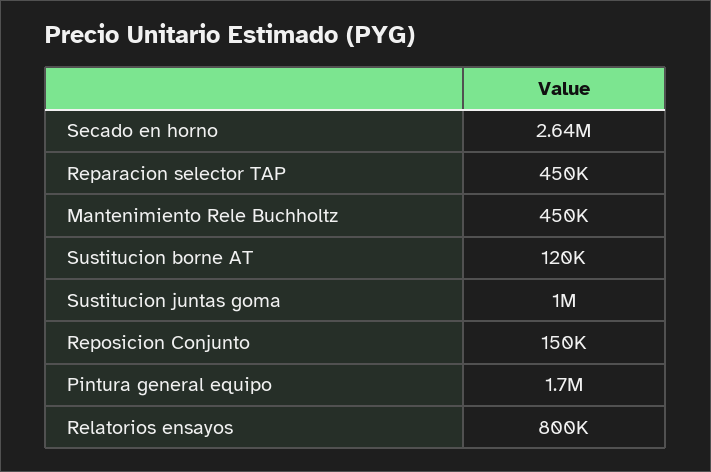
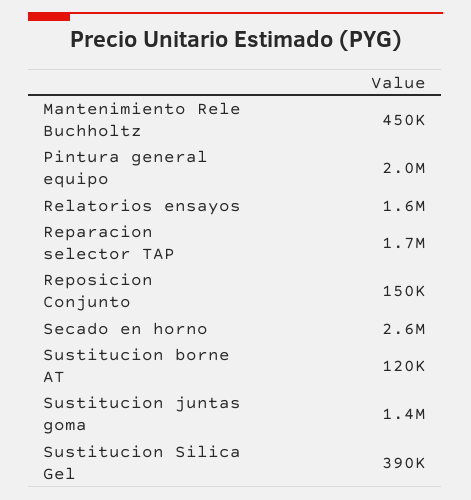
Reparacion selector TAP: 450000 -> 1700000
Sustitucion juntas goma: 1000000 -> 1400000
Pintura general equipo: 1700000 -> 2000000
Relatorios ensayos: 800000 -> 1600000
Sustitucion Silica Gel: none -> 390000

